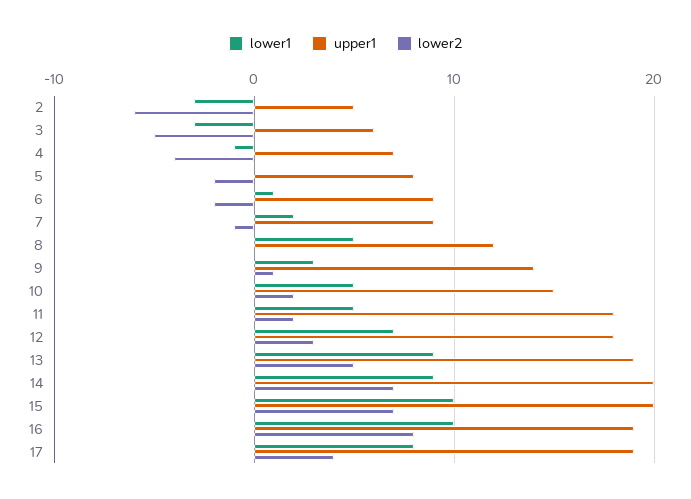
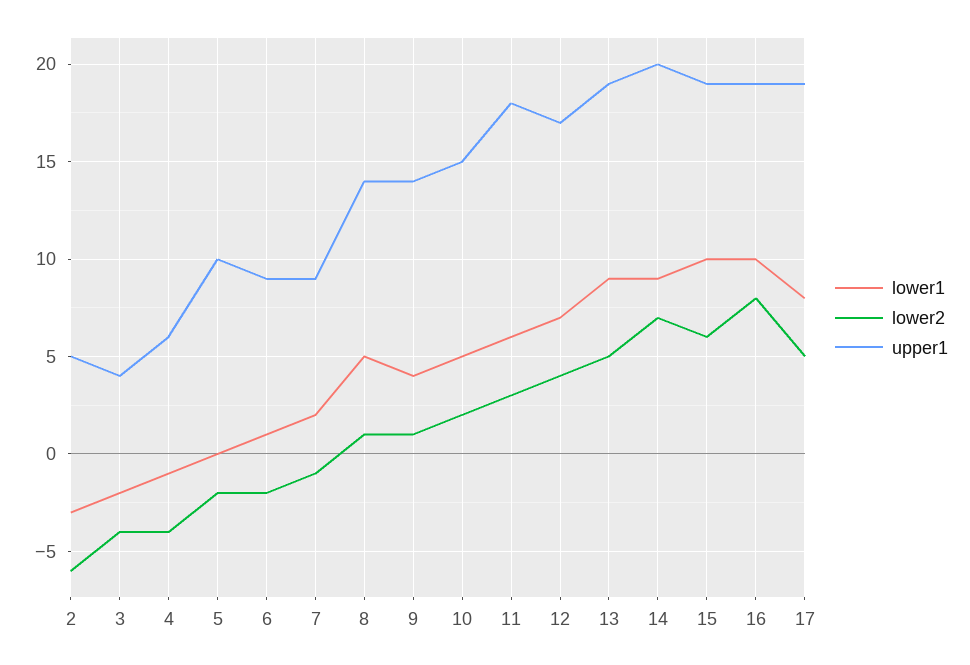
lower1, 3: -3 -> -2
upper1, 3: 6 -> 4
lower2, 3: -5 -> -4
upper1, 4: 7 -> 6
upper1, 5: 8 -> 10
upper1, 8: 12 -> 14
lower2, 8: 0 -> 1
lower1, 9: 3 -> 4
lower1, 11: 5 -> 6
lower2, 11: 2 -> 3
upper1, 12: 18 -> 17
lower2, 12: 3 -> 4
upper1, 15: 20 -> 19
lower2, 15: 7 -> 6
lower2, 17: 4 -> 5

